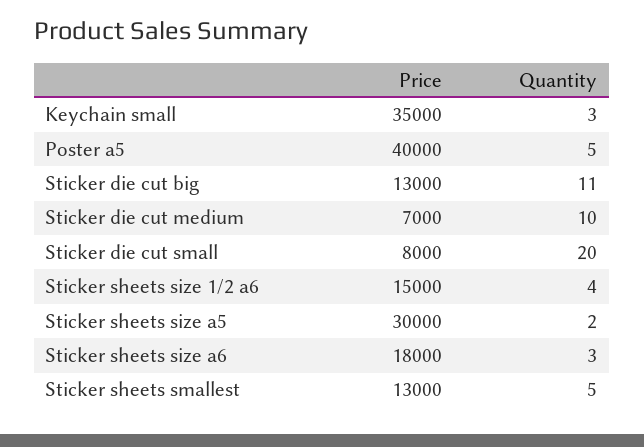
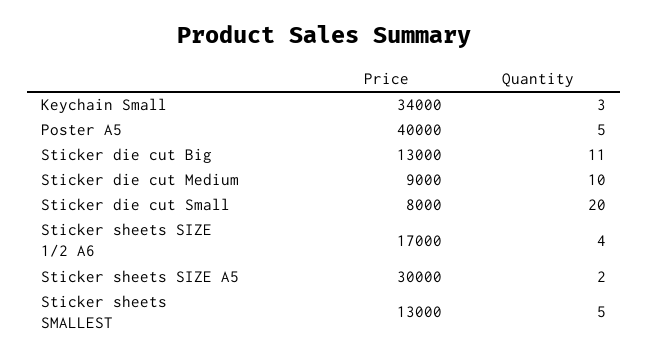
Price, Keychain small: 35000 -> 34000
Price, Sticker die cut medium: 7000 -> 9000
Price, Sticker sheets size 1/2 a6: 15000 -> 17000
Price, Sticker sheets size a6: 18000 -> none
Quantity, Sticker sheets size a6: 3 -> none

